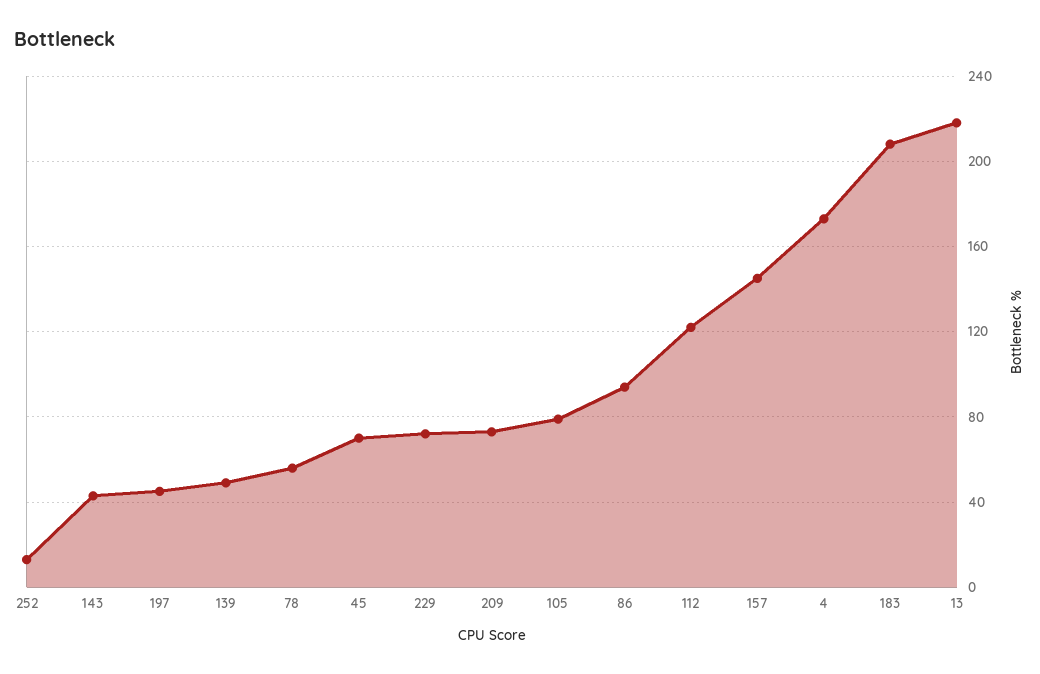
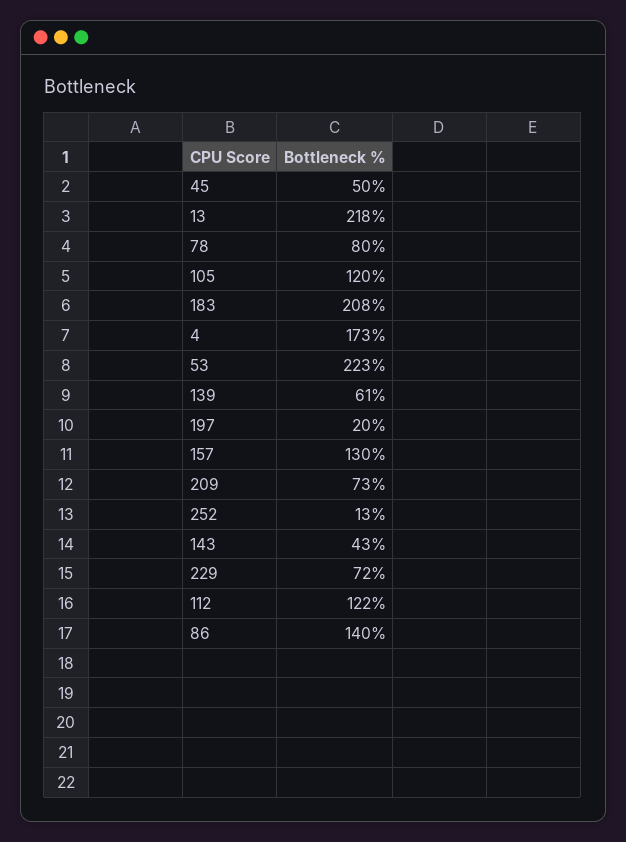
197: 45 -> 20
139: 50 -> 61
78: 55 -> 80
45: 70 -> 50
105: 80 -> 120
86: 95 -> 140
157: 145 -> 130
53: none -> 223

